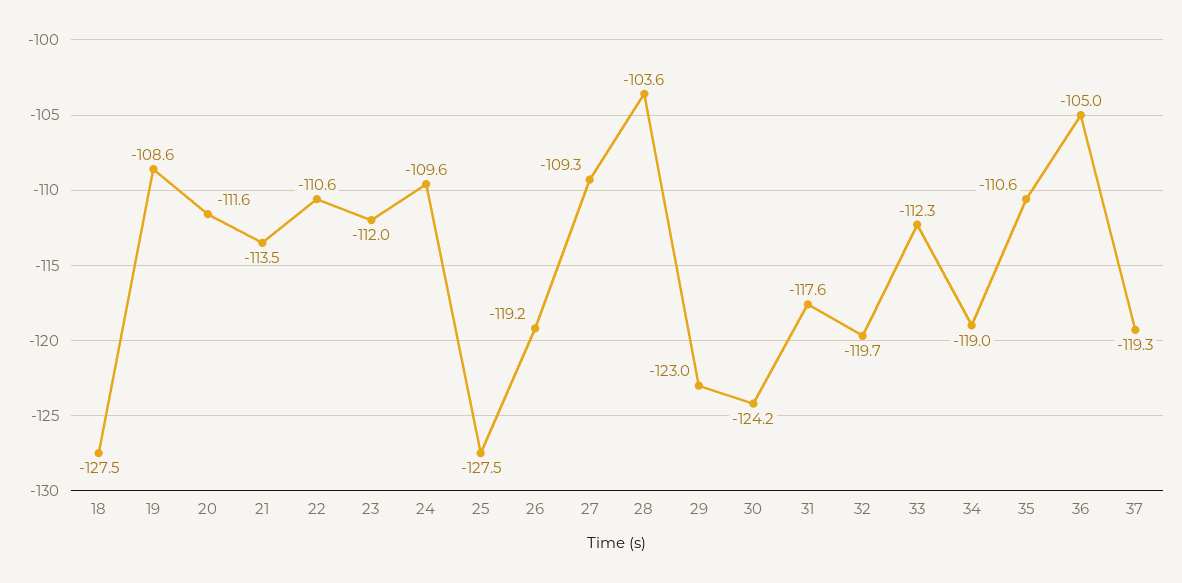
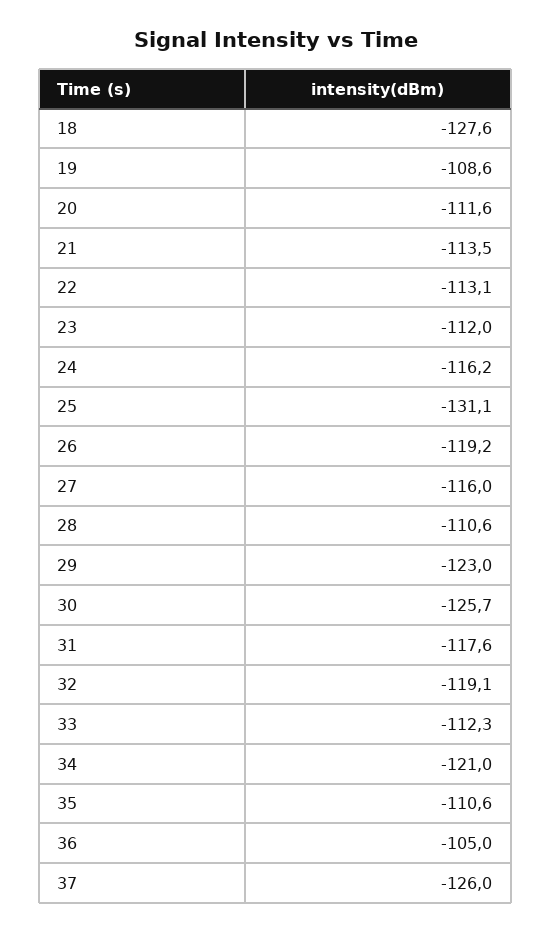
18: -127.5 -> -127.6
22: -110.6 -> -113.1
24: -109.6 -> -116.2
25: -127.5 -> -131.1
27: -109.3 -> -116
28: -103.6 -> -110.6
30: -124.2 -> -125.7
32: -119.7 -> -119.1
34: -119 -> -121
37: -119.3 -> -126

